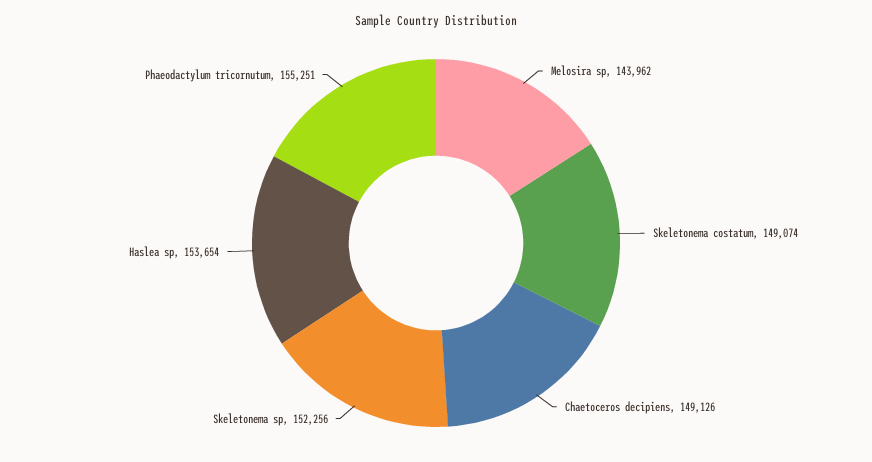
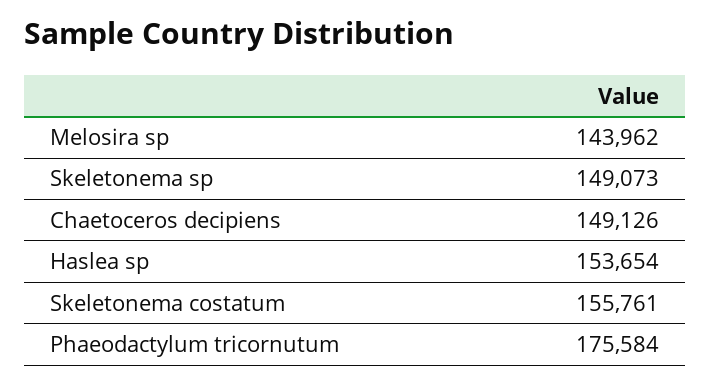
Skeletonema costatum: 149074 -> 155761
Skeletonema sp: 152256 -> 149073
Phaeodactylum tricornutum: 155251 -> 175584

